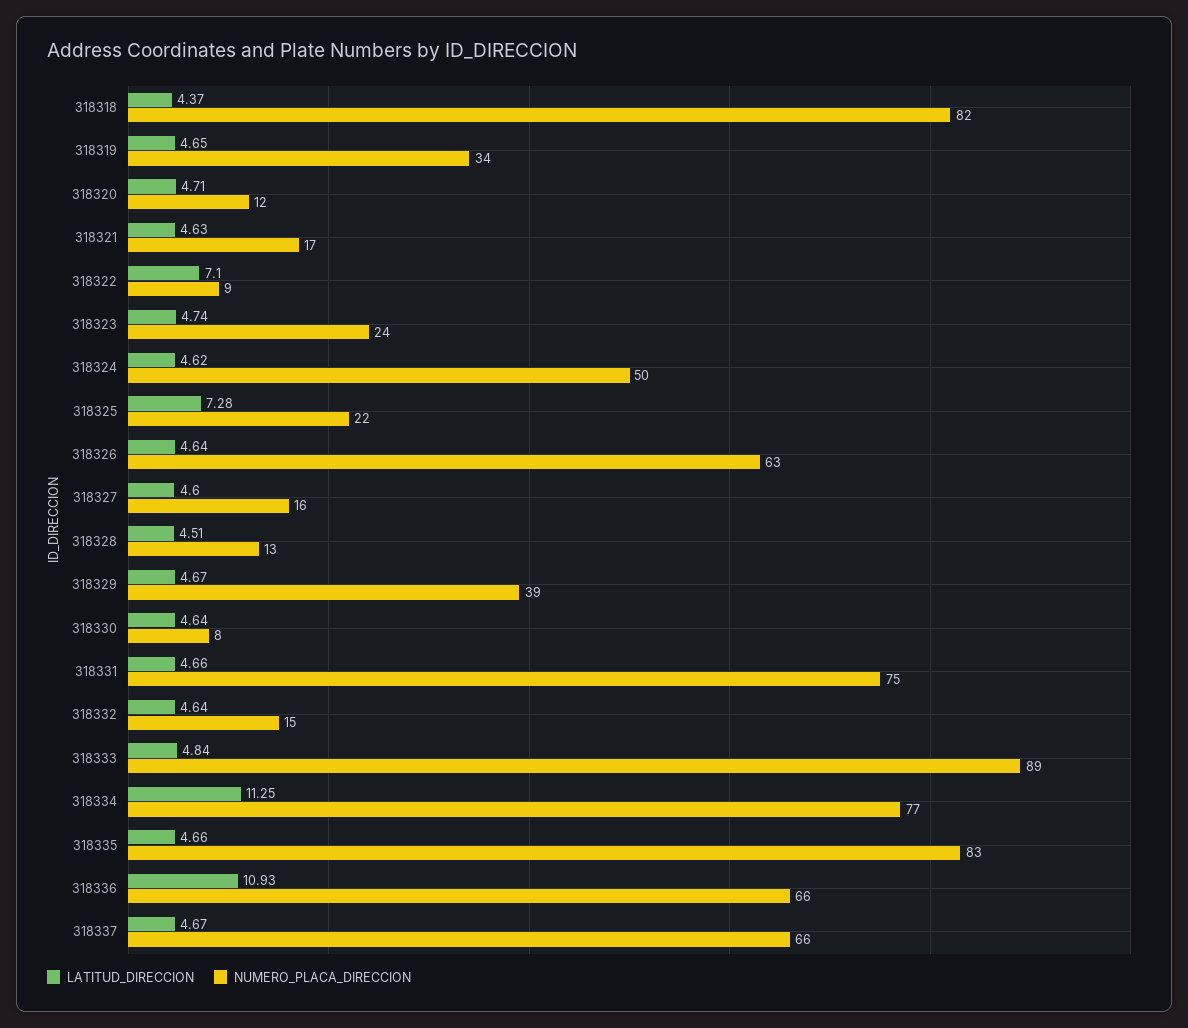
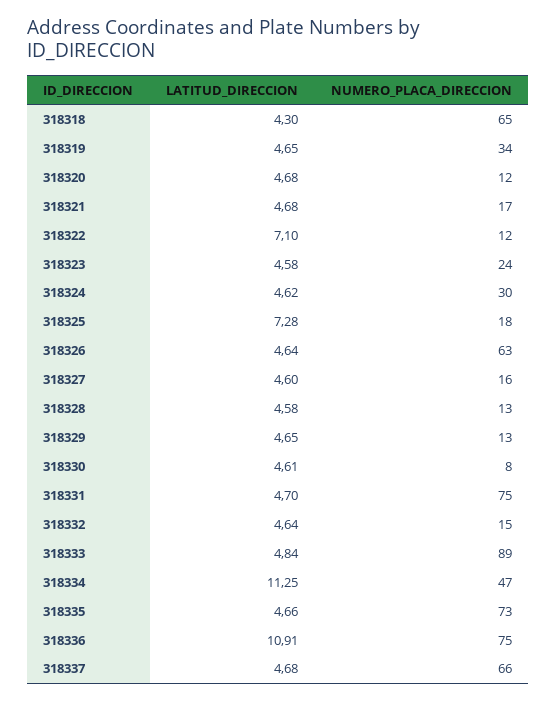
LATITUD_DIRECCION, 318318: 4.37 -> 4.3
NUMERO_PLACA_DIRECCION, 318318: 82 -> 65
LATITUD_DIRECCION, 318320: 4.71 -> 4.68
LATITUD_DIRECCION, 318321: 4.63 -> 4.68
NUMERO_PLACA_DIRECCION, 318322: 9 -> 12
LATITUD_DIRECCION, 318323: 4.74 -> 4.58
NUMERO_PLACA_DIRECCION, 318324: 50 -> 30
NUMERO_PLACA_DIRECCION, 318325: 22 -> 18
LATITUD_DIRECCION, 318328: 4.51 -> 4.58
LATITUD_DIRECCION, 318329: 4.67 -> 4.65
NUMERO_PLACA_DIRECCION, 318329: 39 -> 13
LATITUD_DIRECCION, 318330: 4.64 -> 4.61
LATITUD_DIRECCION, 318331: 4.66 -> 4.7
NUMERO_PLACA_DIRECCION, 318334: 77 -> 47
NUMERO_PLACA_DIRECCION, 318335: 83 -> 73
LATITUD_DIRECCION, 318336: 10.93 -> 10.91
NUMERO_PLACA_DIRECCION, 318336: 66 -> 75
LATITUD_DIRECCION, 318337: 4.67 -> 4.68

